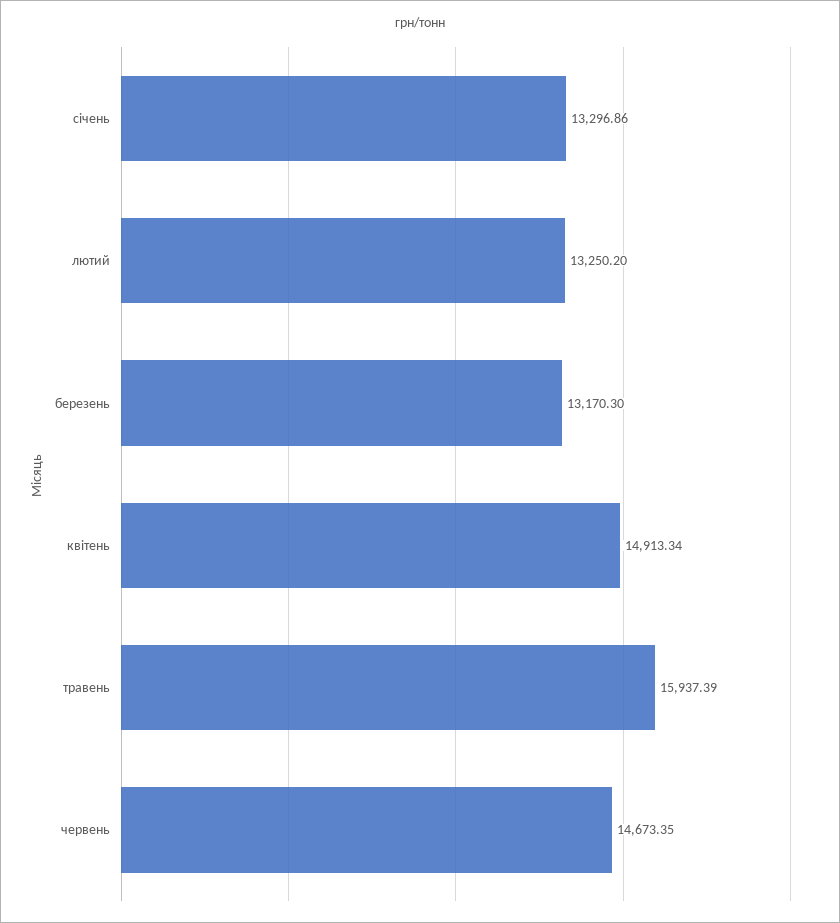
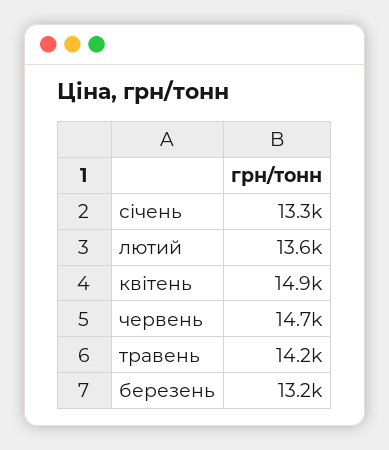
лютий: 13250.2 -> 13600
травень: 15937.39 -> 14200

